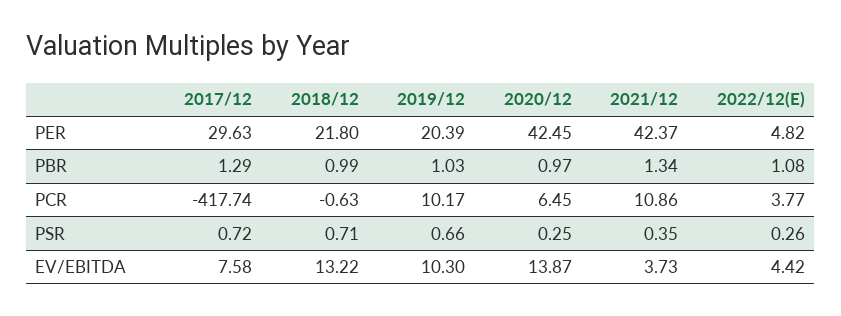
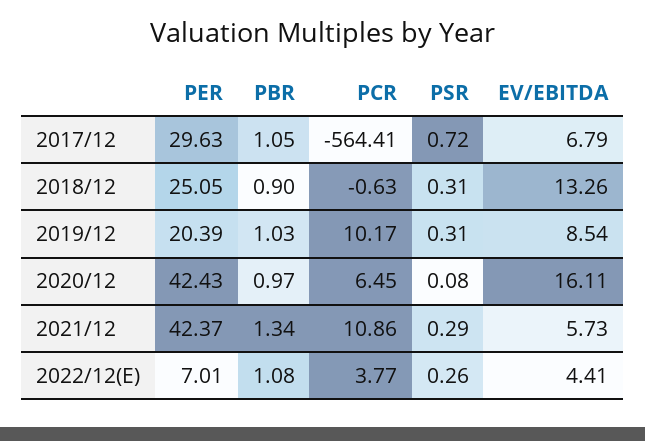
2018/12, PER: 21.8 -> 25.05
2020/12, PER: 42.45 -> 42.43
2022/12(E), PER: 4.82 -> 7.01
2017/12, PBR: 1.29 -> 1.05
2018/12, PBR: 0.99 -> 0.9
2017/12, PCR: -417.74 -> -564.41
2018/12, PSR: 0.71 -> 0.31
2019/12, PSR: 0.66 -> 0.31
2020/12, PSR: 0.25 -> 0.08
2021/12, PSR: 0.35 -> 0.29
2017/12, EV/EBITDA: 7.58 -> 6.79
2018/12, EV/EBITDA: 13.22 -> 13.26
2019/12, EV/EBITDA: 10.3 -> 8.54
2020/12, EV/EBITDA: 13.87 -> 16.11
2021/12, EV/EBITDA: 3.73 -> 5.73
2022/12(E), EV/EBITDA: 4.42 -> 4.41

